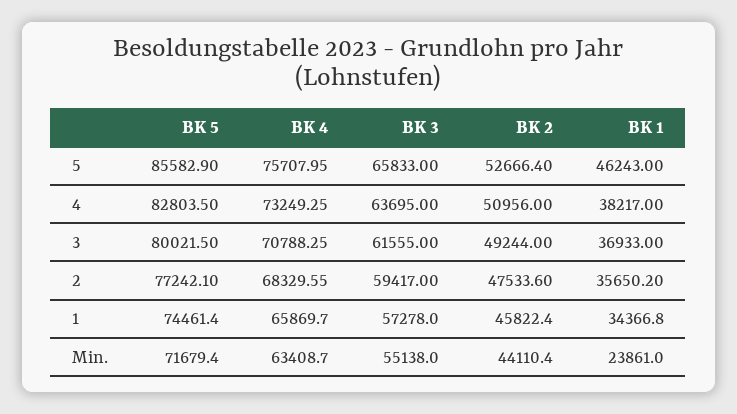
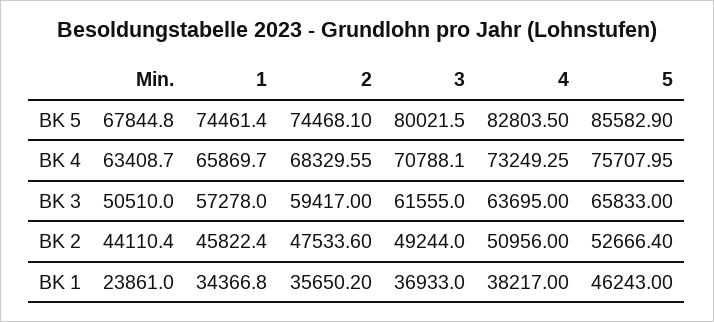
BK 4, 3: 70788.25 -> 70788.1
BK 5, 2: 77242.1 -> 74468.1
BK 5, Min.: 71679.4 -> 67844.8
BK 3, Min.: 55138 -> 50510

